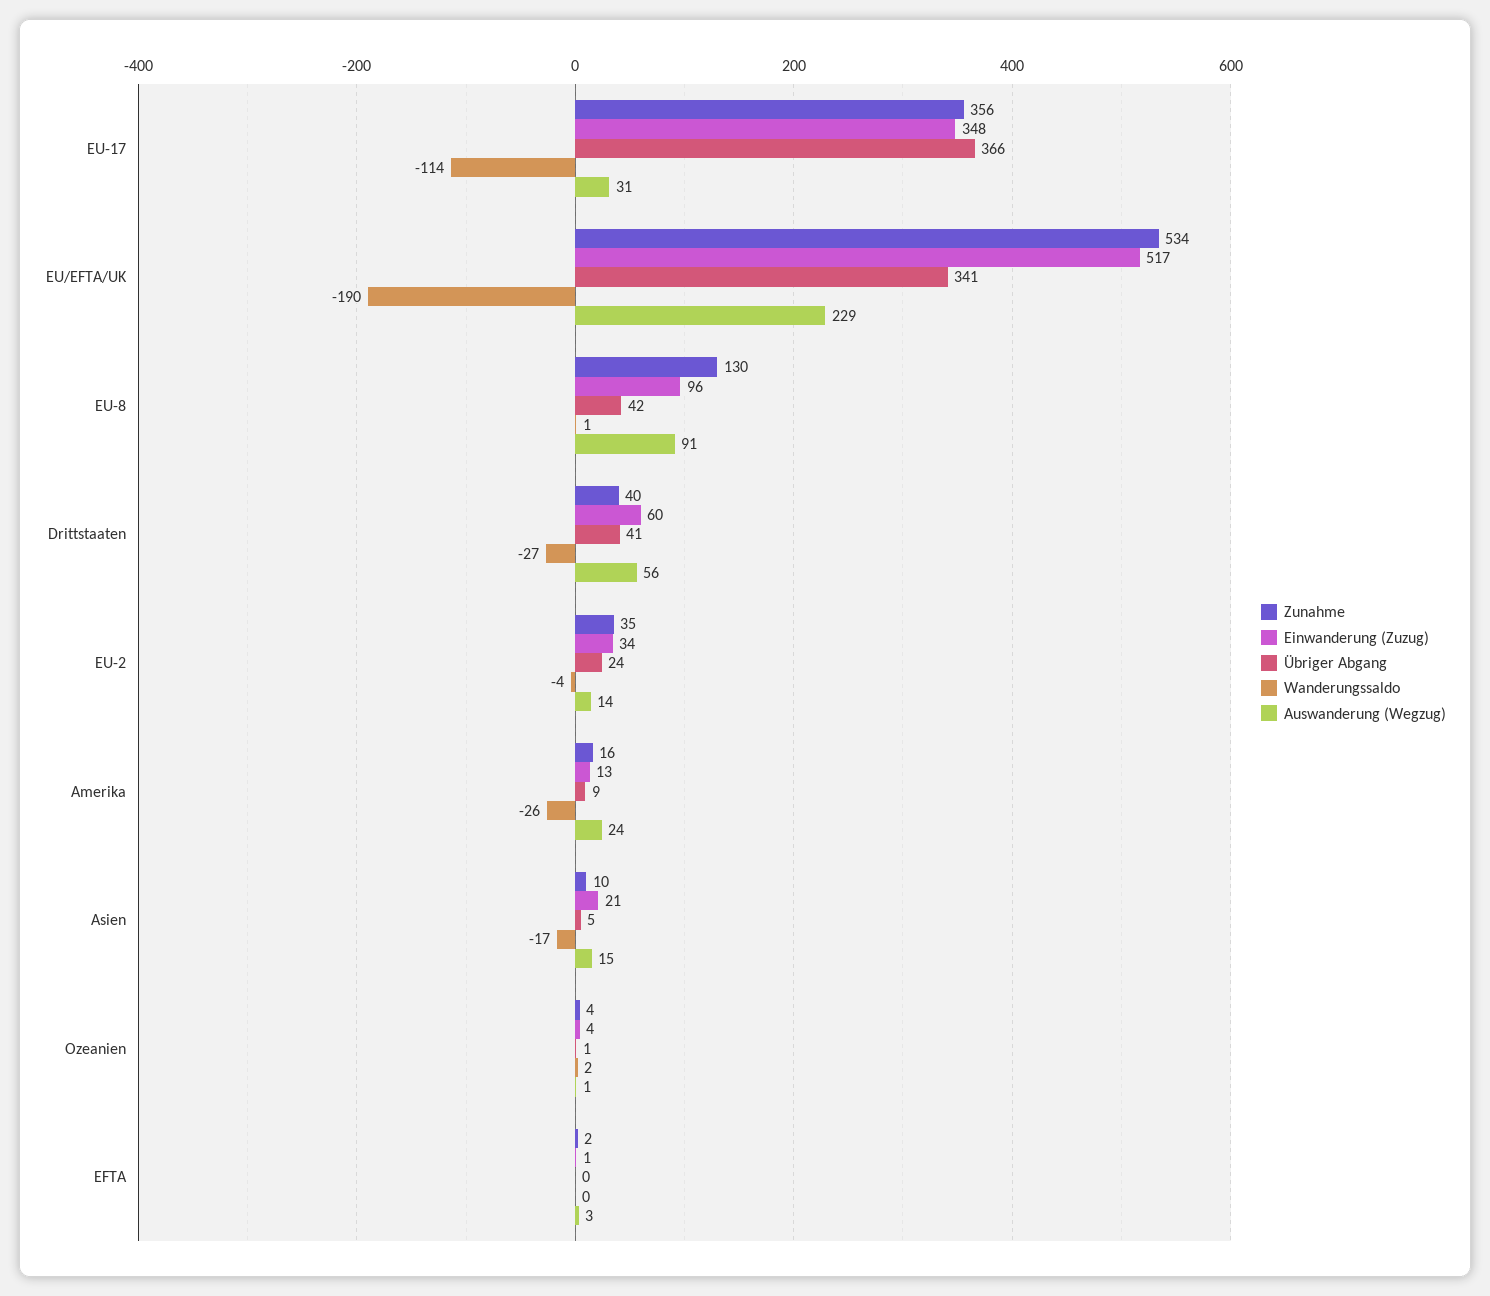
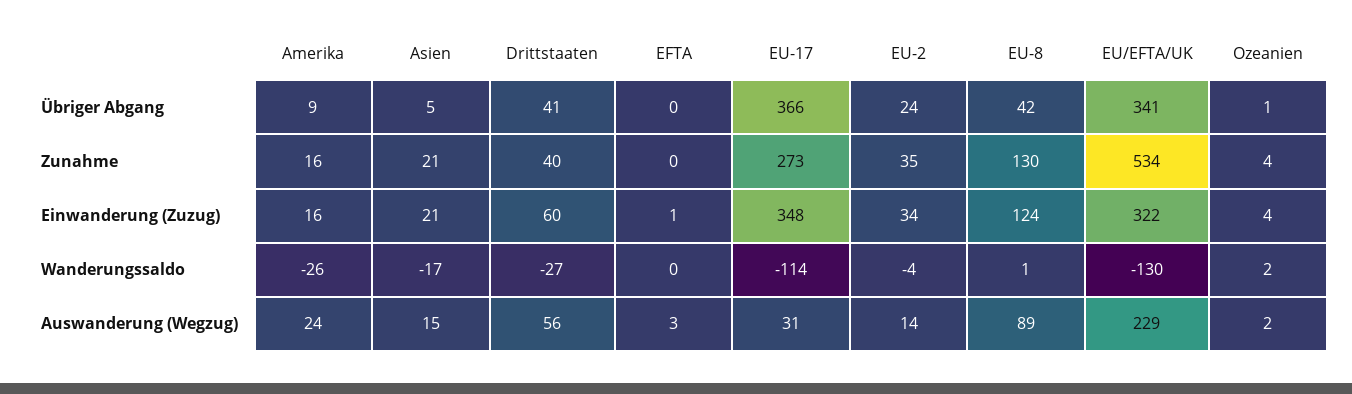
Zunahme, EU-17: 356 -> 273
Einwanderung (Zuzug), EU/EFTA/UK: 517 -> 322
Wanderungssaldo, EU/EFTA/UK: -190 -> -130
Einwanderung (Zuzug), EU-8: 96 -> 124
Auswanderung (Wegzug), EU-8: 91 -> 89
Einwanderung (Zuzug), Amerika: 13 -> 16
Zunahme, Asien: 10 -> 21
Auswanderung (Wegzug), Ozeanien: 1 -> 2
Zunahme, EFTA: 2 -> 0

